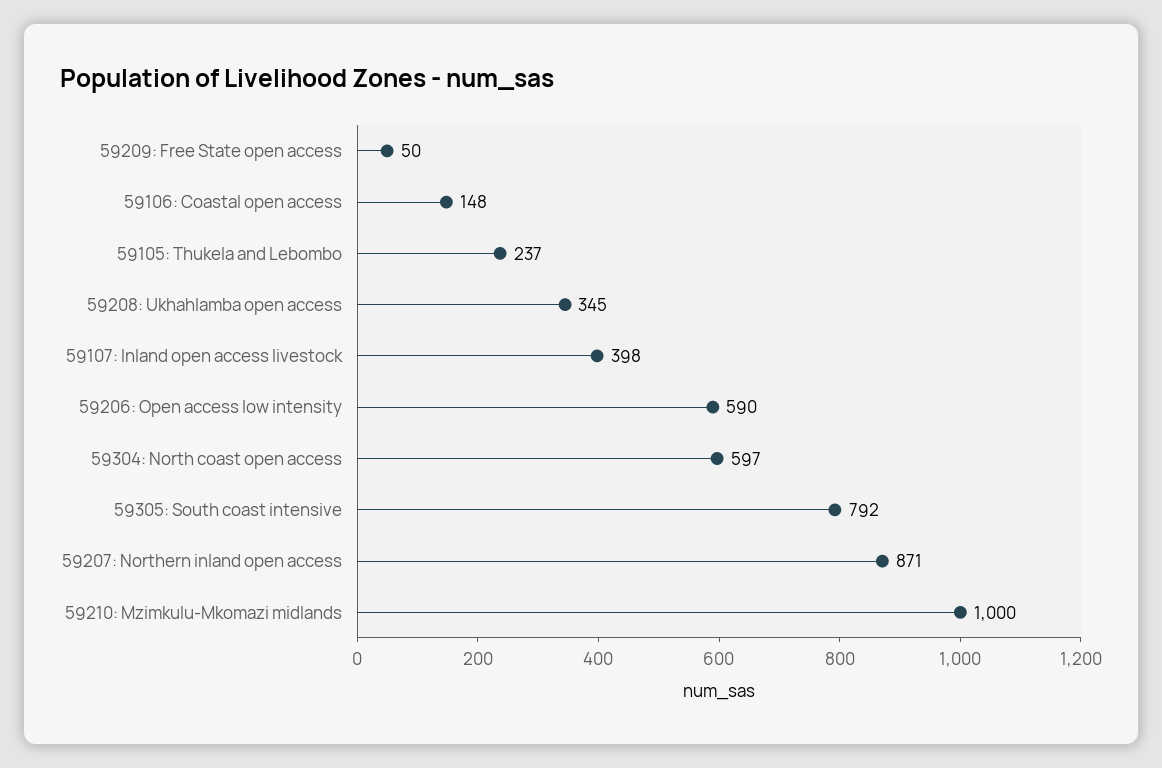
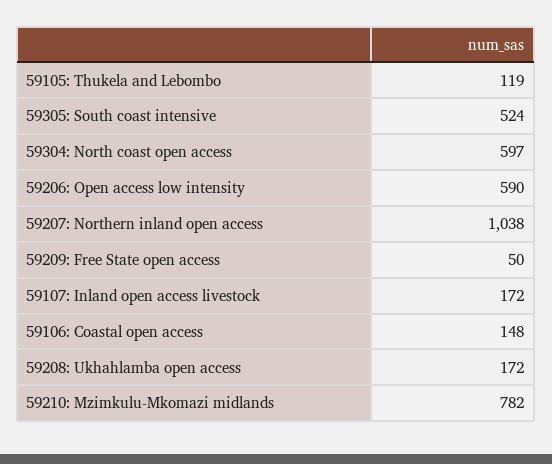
59105: Thukela and Lebombo: 237 -> 119
59208: Ukhahlamba open access: 345 -> 172
59107: Inland open access livestock: 398 -> 172
59305: South coast intensive: 792 -> 524
59207: Northern inland open access: 871 -> 1038
59210: Mzimkulu-Mkomazi midlands: 1000 -> 782

